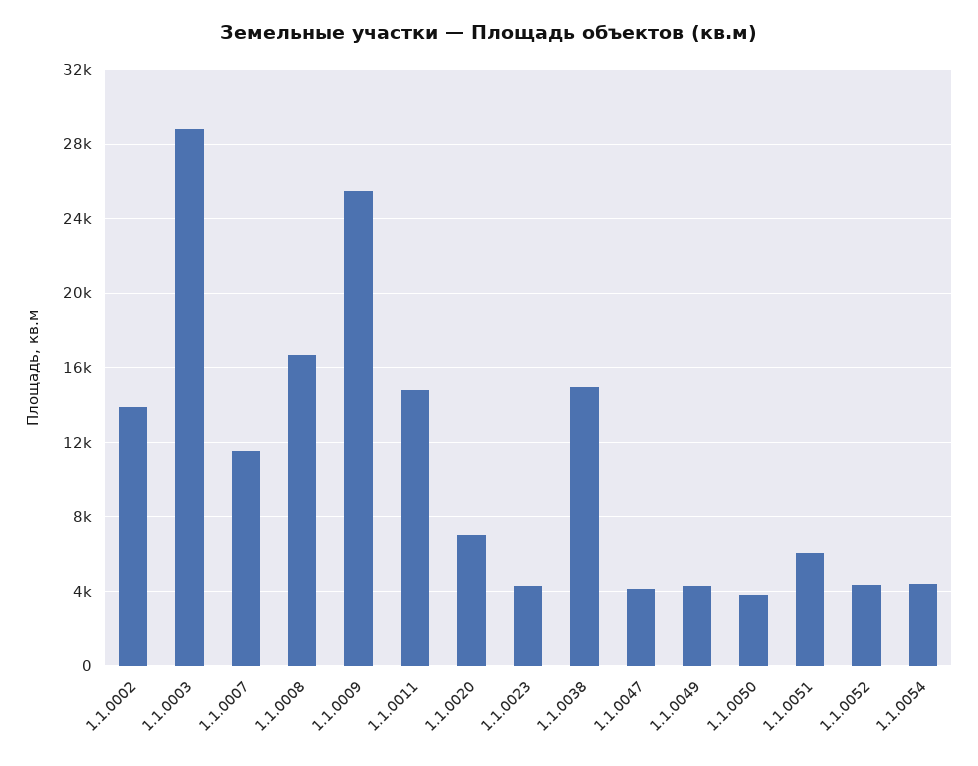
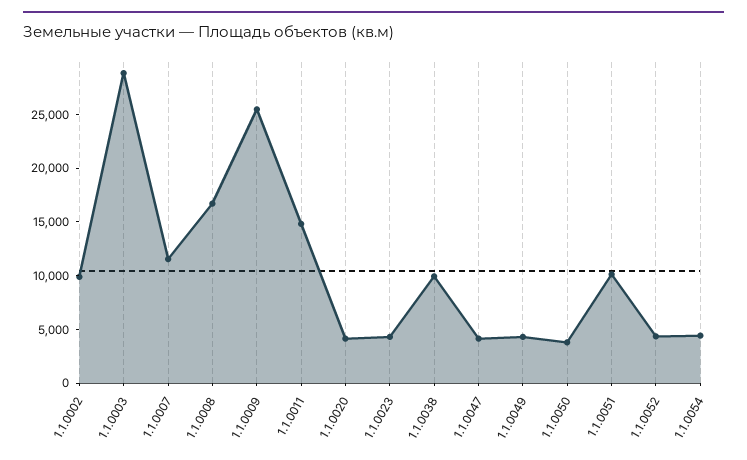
1.1.0002: 14000 -> 10000
1.1.0020: 7000 -> 4000
1.1.0038: 15000 -> 10000
1.1.0051: 6000 -> 10000

